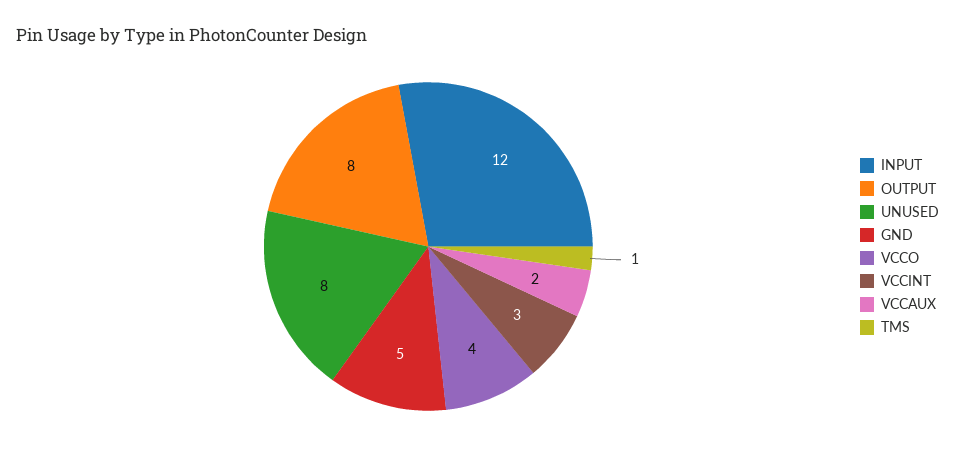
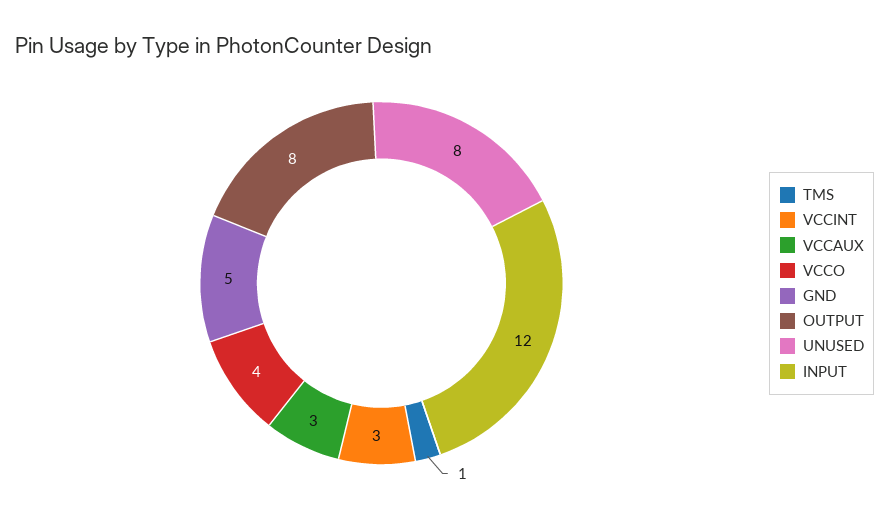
VCCAUX: 2 -> 3

